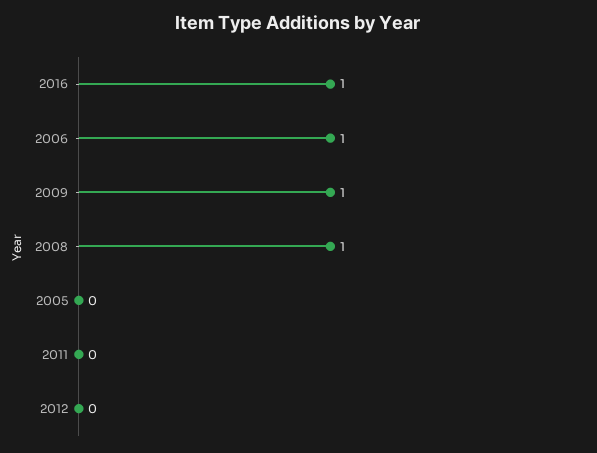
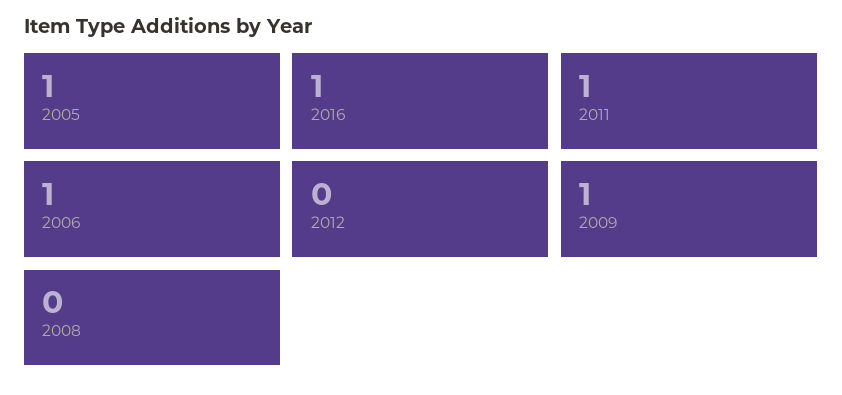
2008: 1 -> 0
2005: 0 -> 1
2011: 0 -> 1

